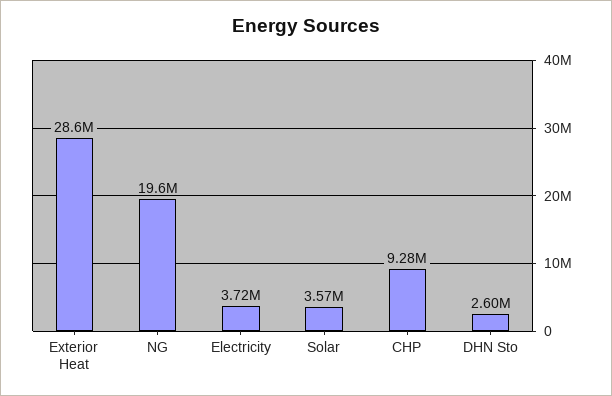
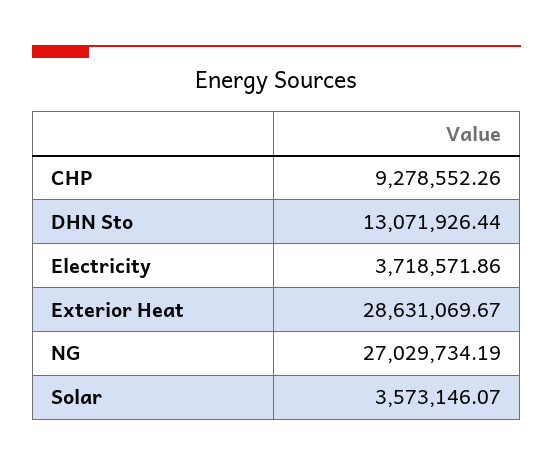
NG: 19600000 -> 27029734.19
DHN Sto: 2600000 -> 13071926.44

